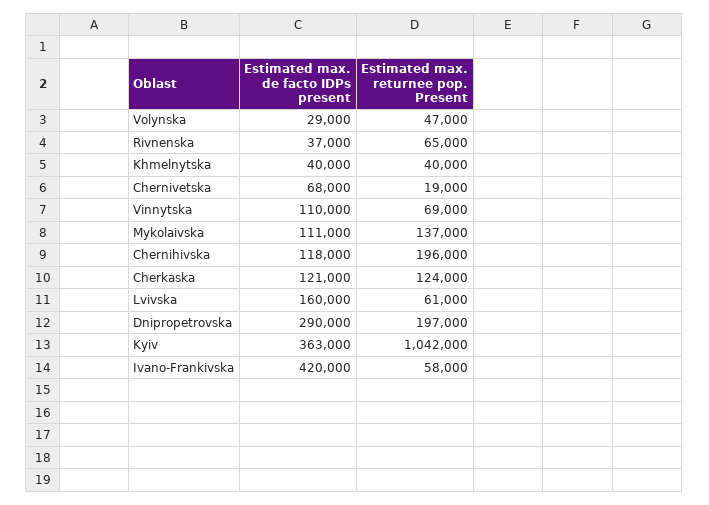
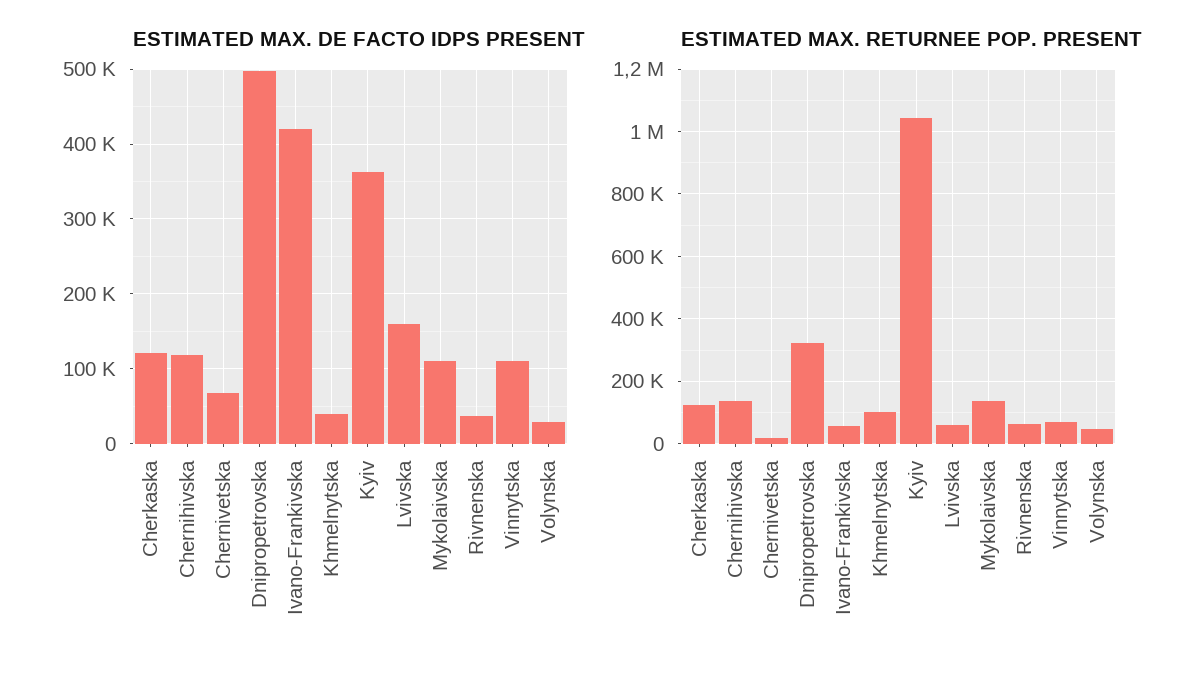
Estimated max. returnee pop. Present, Khmelnytska: 40000 -> 100000
Estimated max. returnee pop. Present, Chernihivska: 196000 -> 140000
Estimated max. de facto IDPs present, Dnipropetrovska: 290000 -> 500000
Estimated max. returnee pop. Present, Dnipropetrovska: 197000 -> 320000

